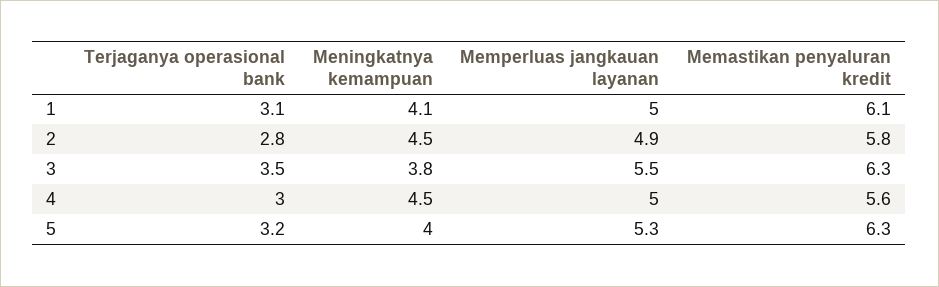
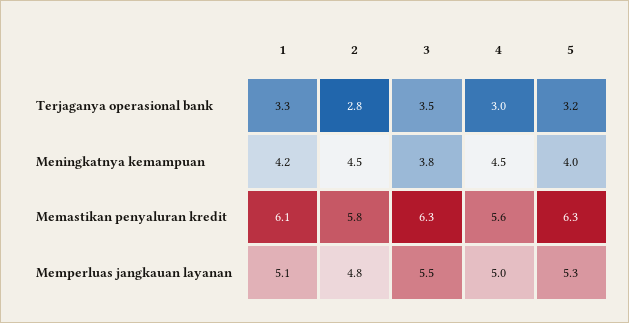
Terjaganya operasional bank, 1: 3.1 -> 3.3
Meningkatnya kemampuan, 1: 4.1 -> 4.2
Memperluas jangkauan layanan, 1: 5 -> 5.1
Memperluas jangkauan layanan, 2: 4.9 -> 4.8

